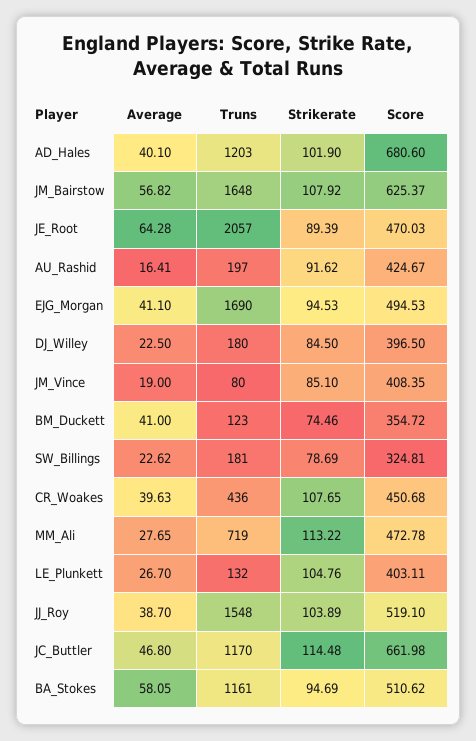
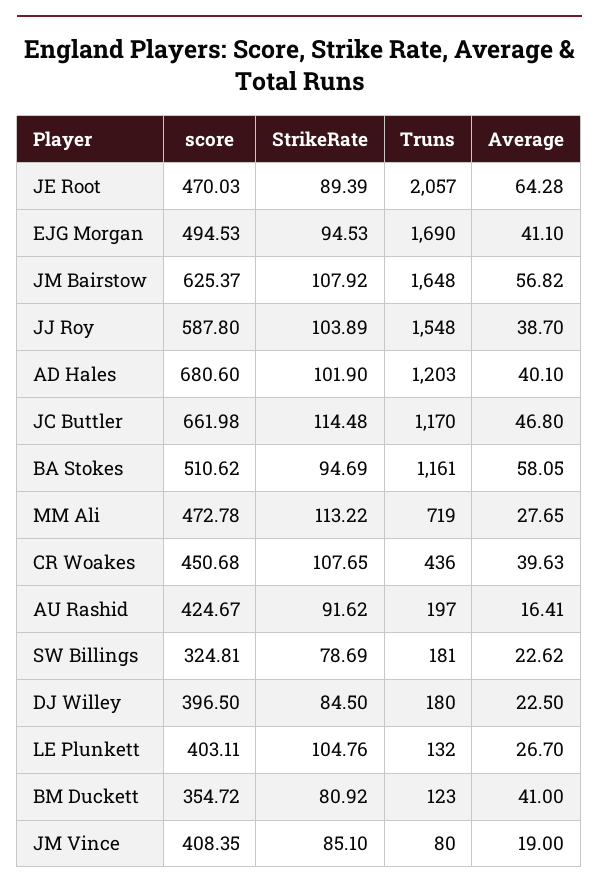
Strikerate, BM_Duckett: 74.46 -> 80.92
Score, JJ_Roy: 519.1 -> 587.8

